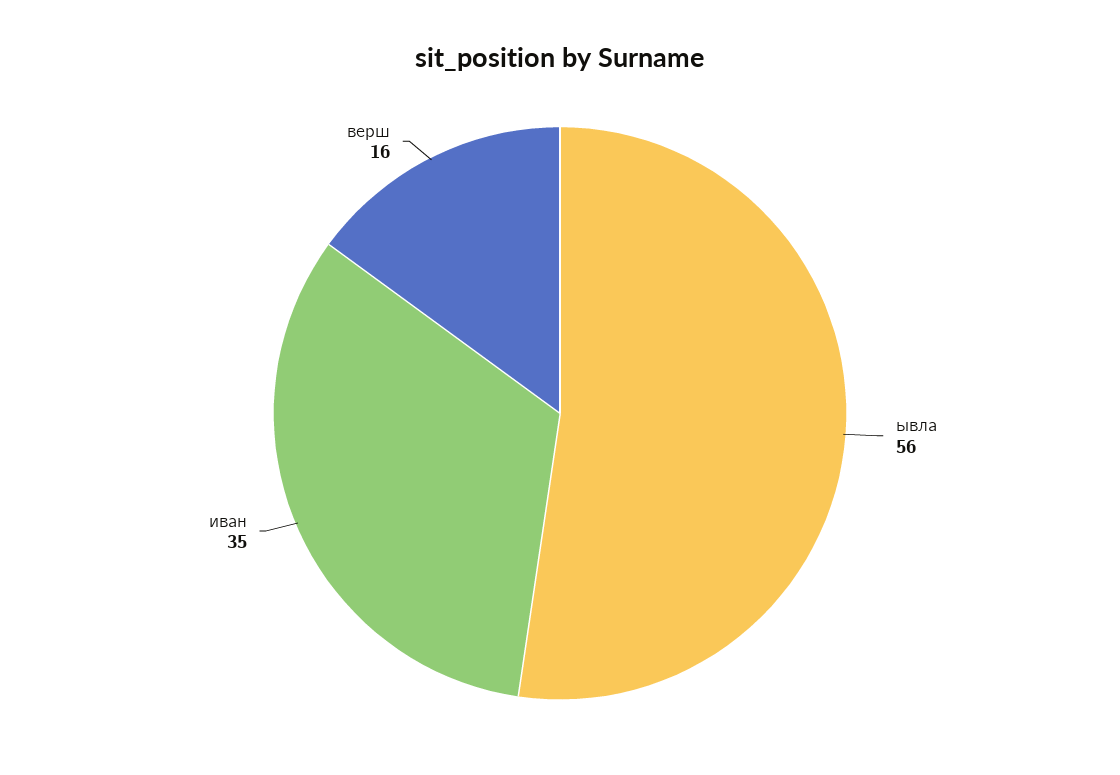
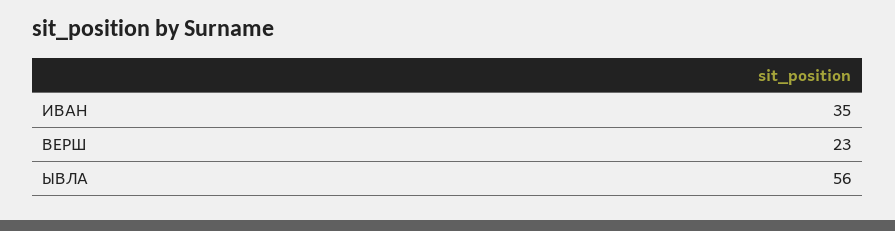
верш: 16 -> 23

